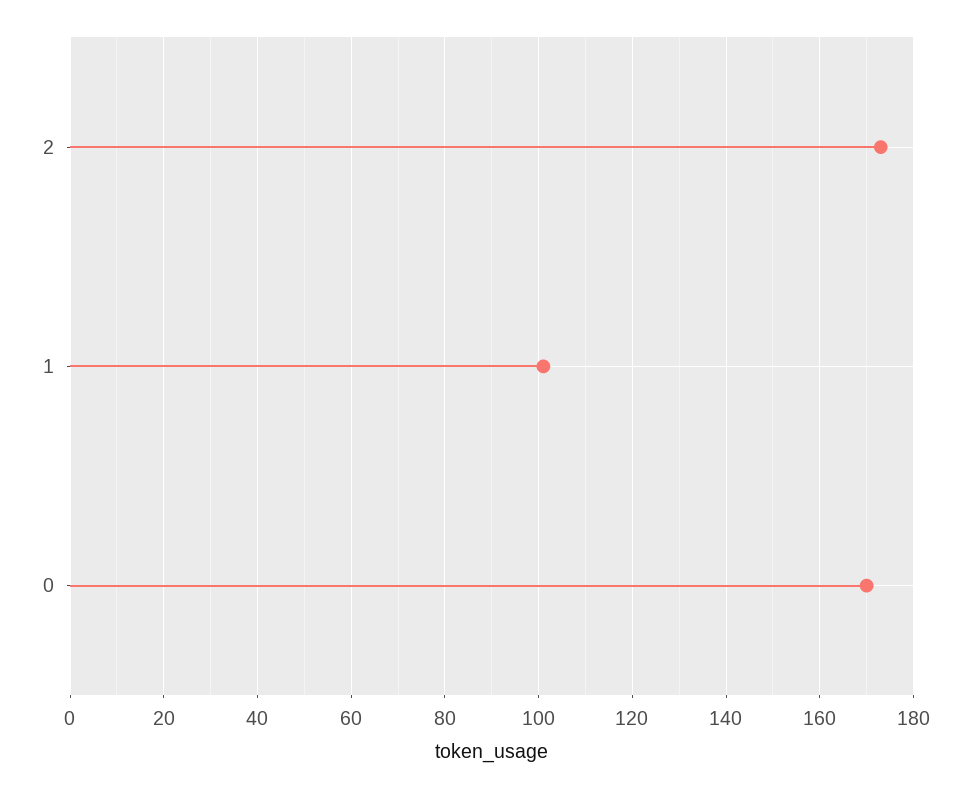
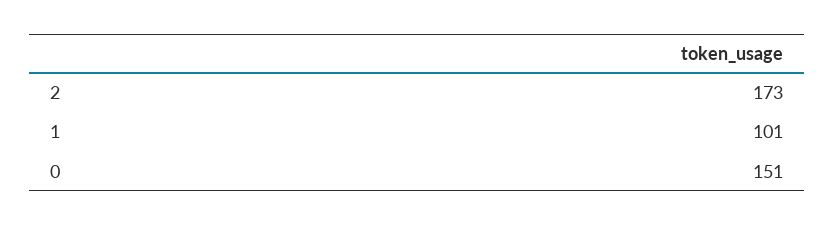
0: 170 -> 151

